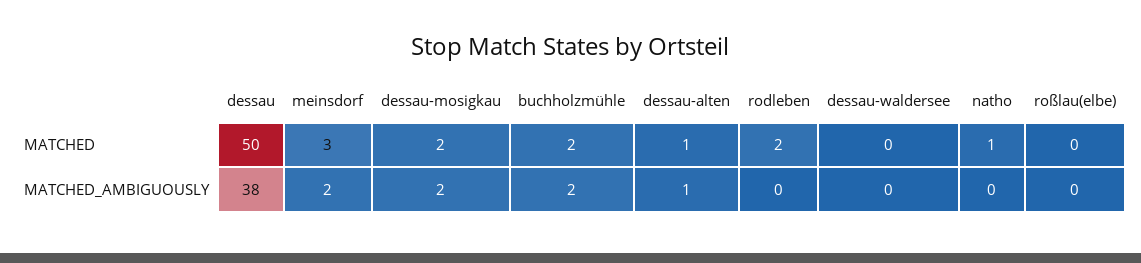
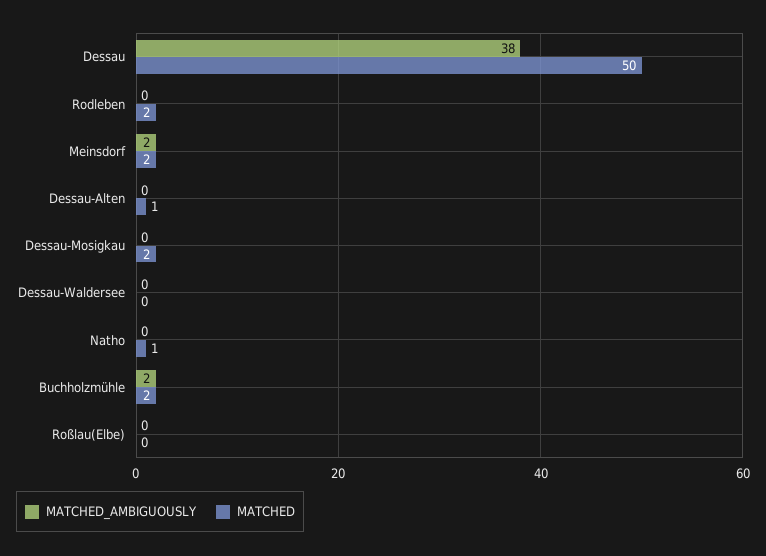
MATCHED, meinsdorf: 3 -> 2
MATCHED_AMBIGUOUSLY, dessau-mosigkau: 2 -> 0
MATCHED_AMBIGUOUSLY, dessau-alten: 1 -> 0

